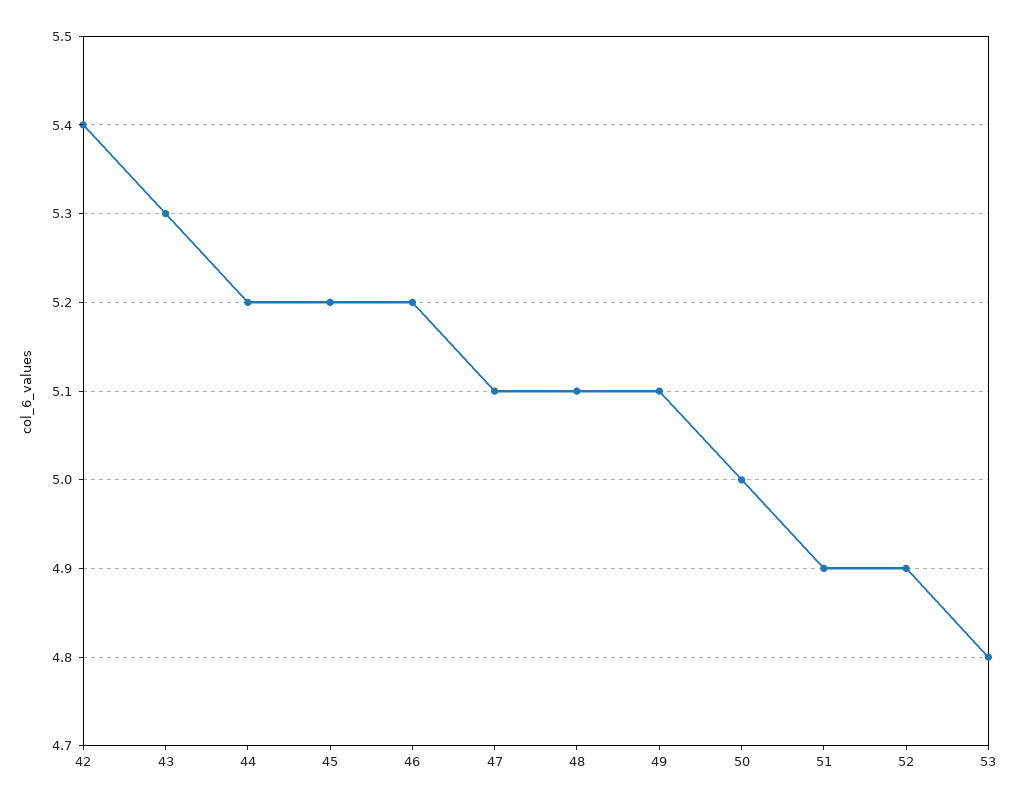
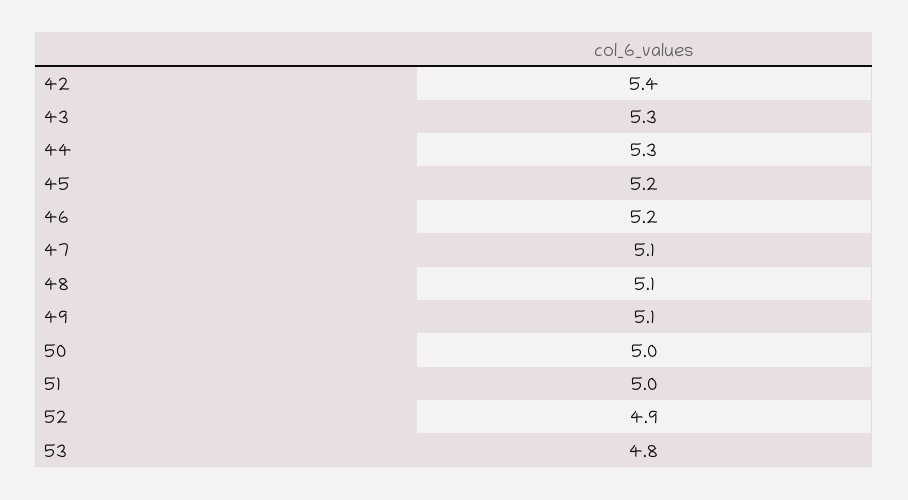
44: 5.2 -> 5.3
51: 4.9 -> 5

